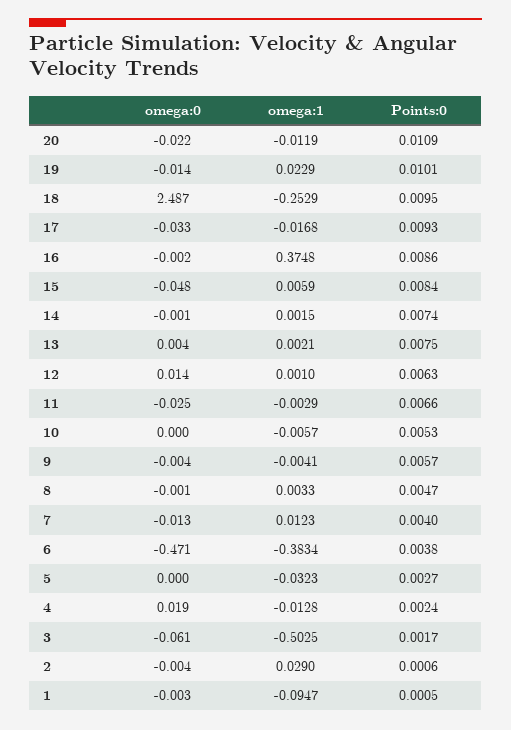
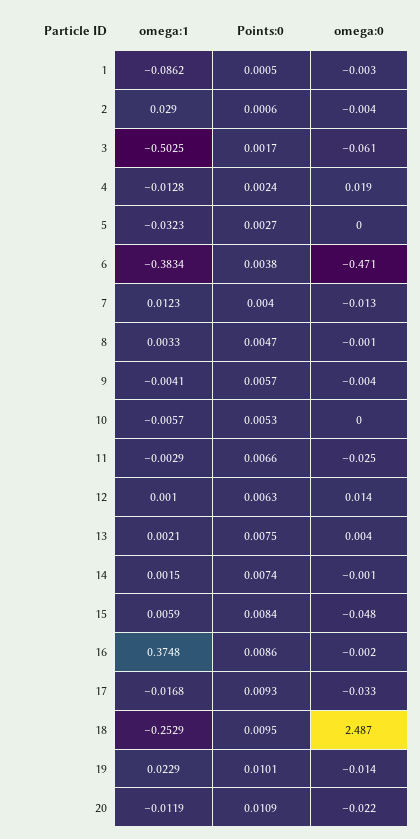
omega:1, 1: -0.0947 -> -0.0862

